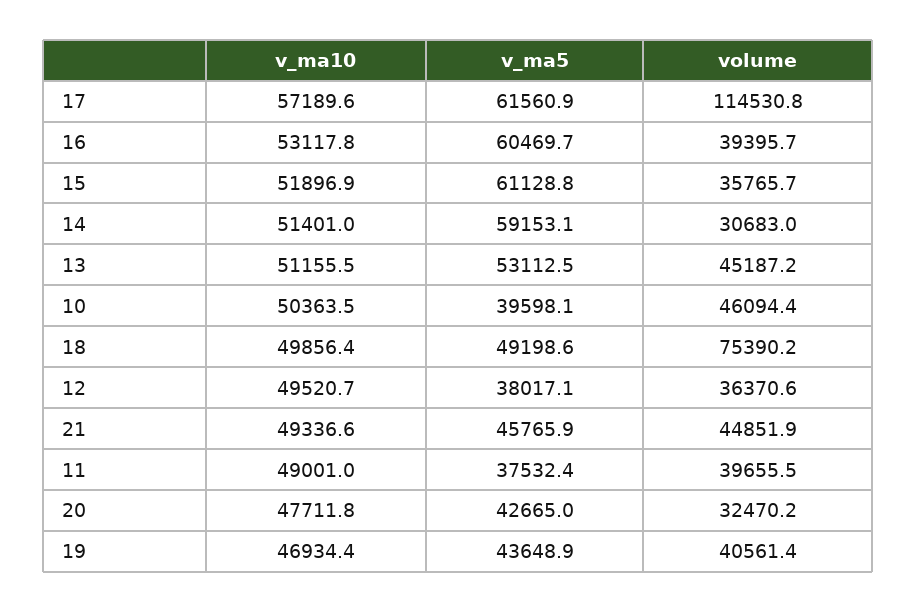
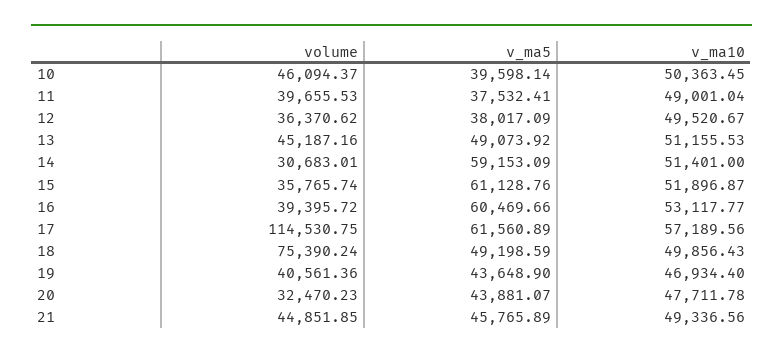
v_ma5, 13: 53112.5 -> 49073.92
v_ma5, 20: 42665 -> 43881.07

